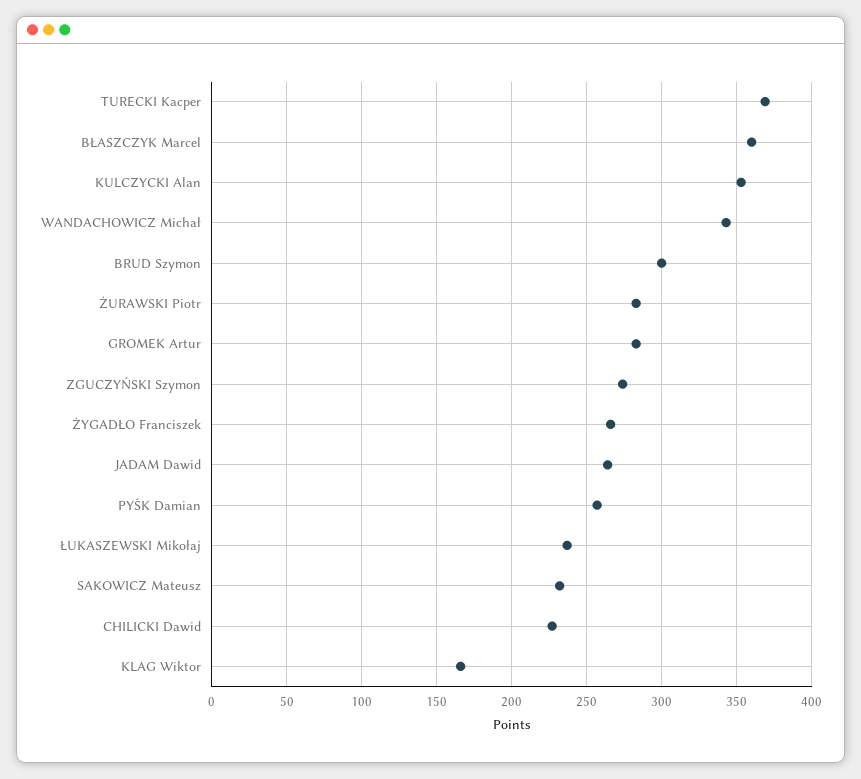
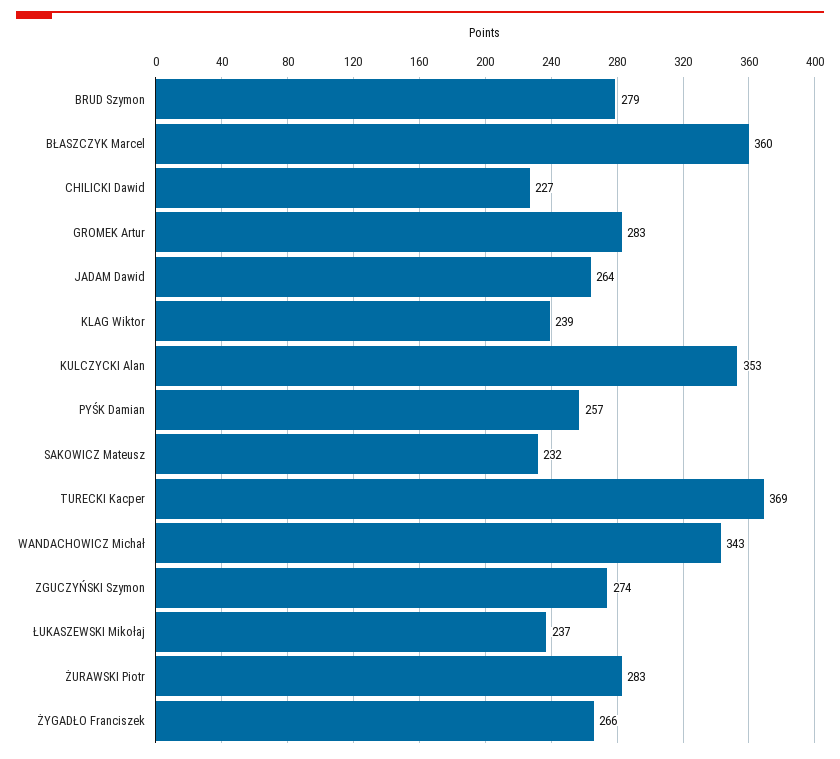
BRUD Szymon: 300 -> 279
KLAG Wiktor: 165 -> 239

